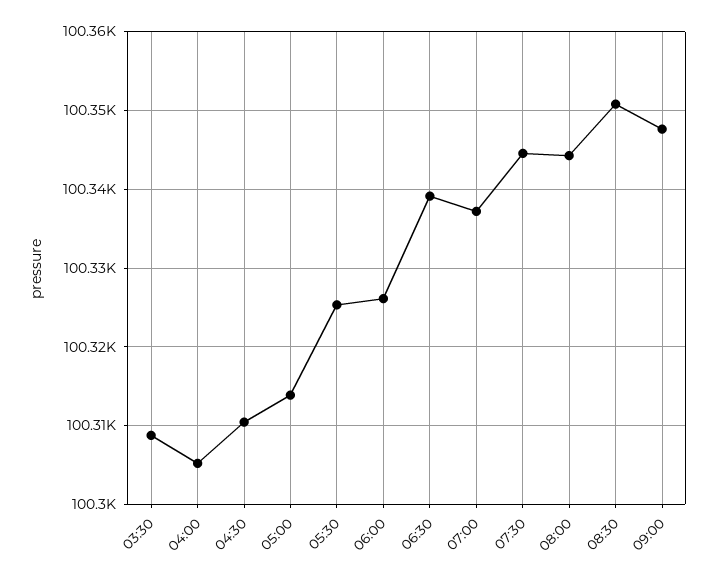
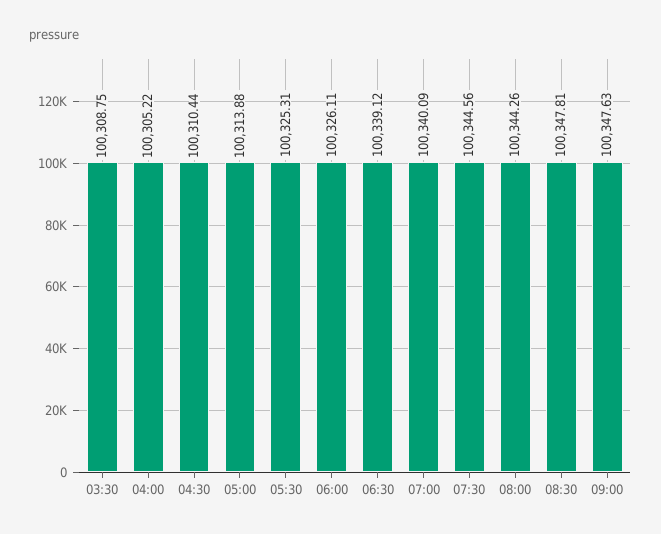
07:00: 100337 -> 100340.09
08:30: 100351 -> 100347.81

